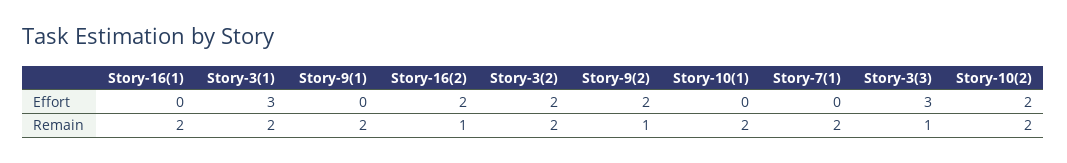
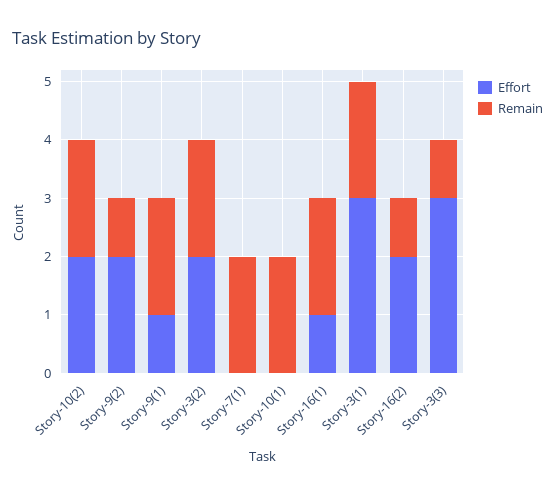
Effort, Story-16(1): 0 -> 1
Effort, Story-9(1): 0 -> 1

